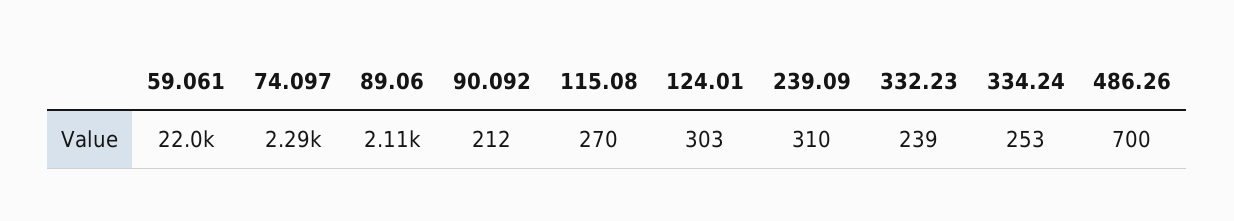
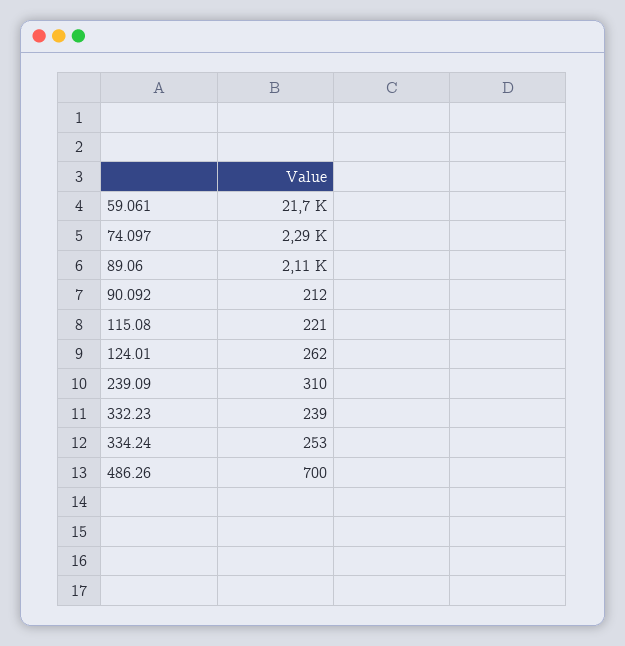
59.061: 22000 -> 21700
115.08: 270 -> 221
124.01: 303 -> 262

